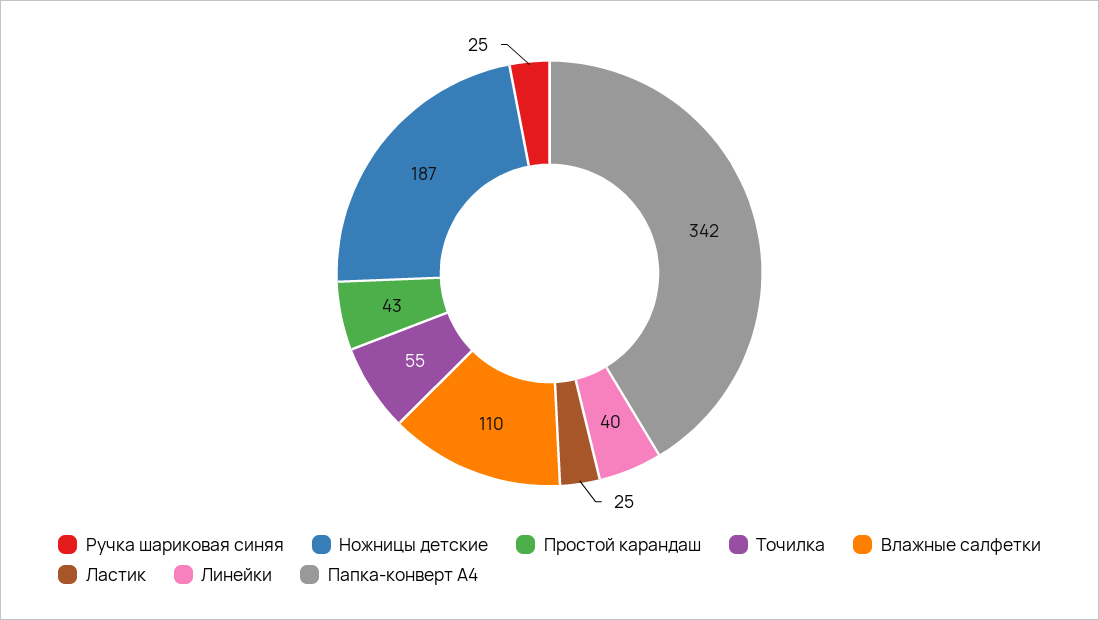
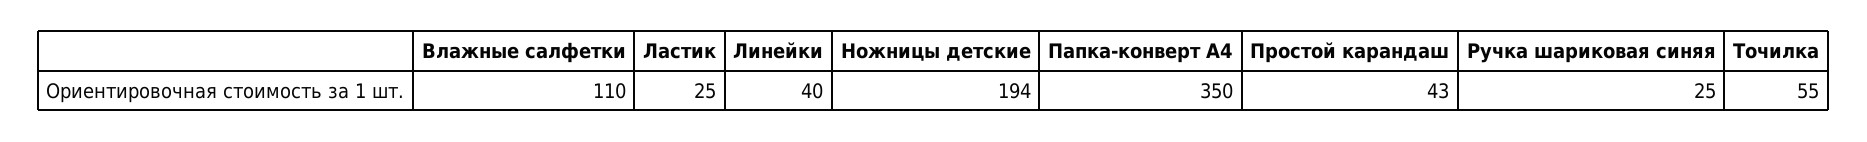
Ножницы детские: 187 -> 194
Папка-конверт А4: 342 -> 350

